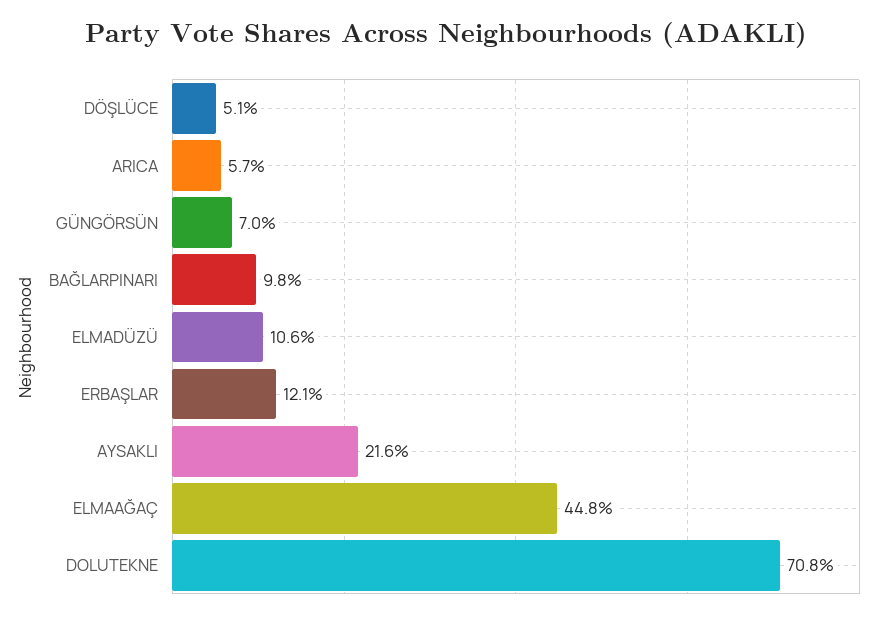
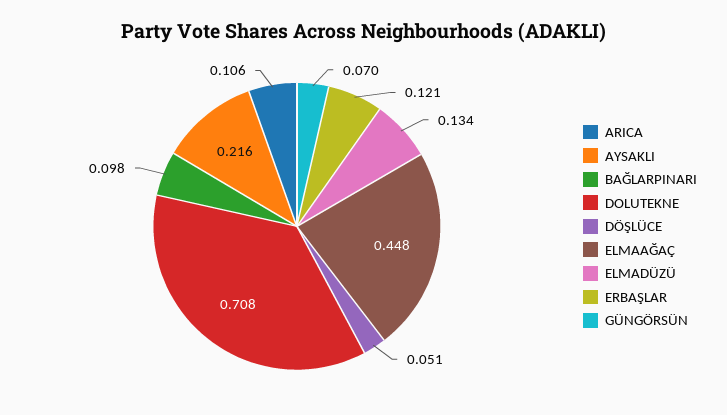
ARICA: 0.057 -> 0.106
ELMADÜZÜ: 0.106 -> 0.134

